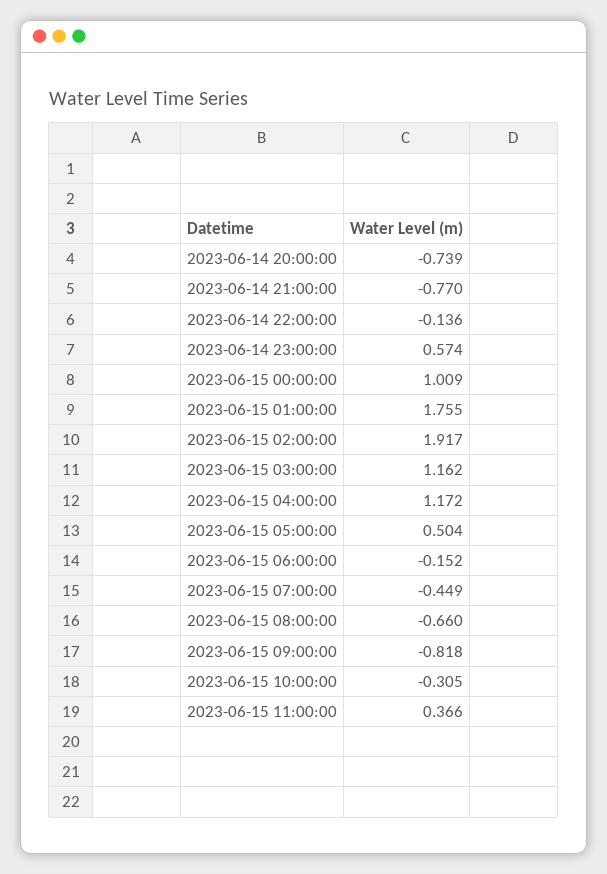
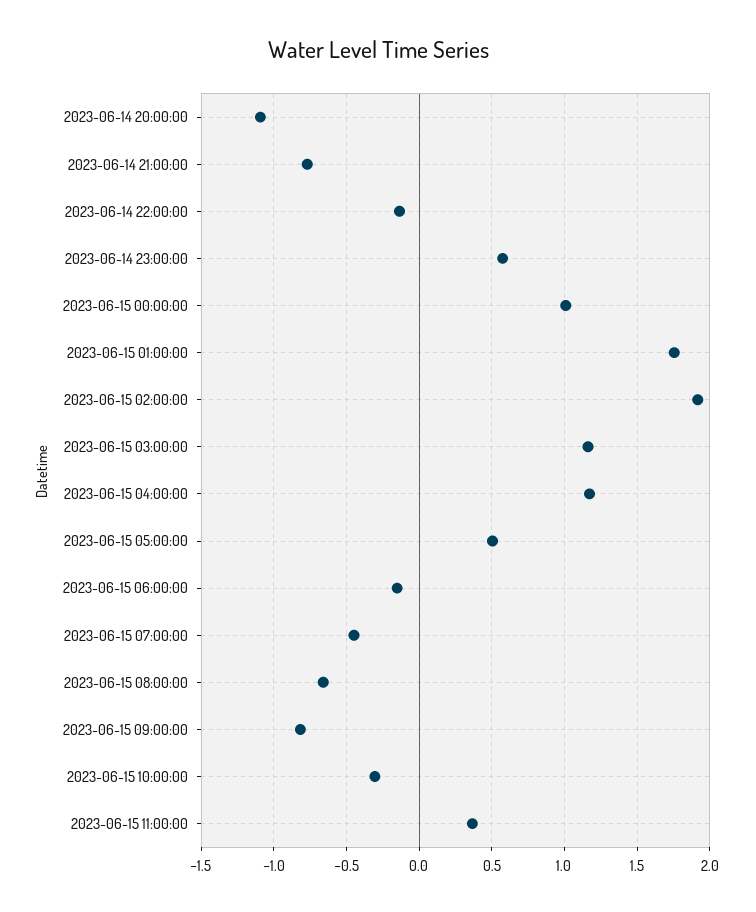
2023-06-14 20:00:00: -0.739 -> -1.1

